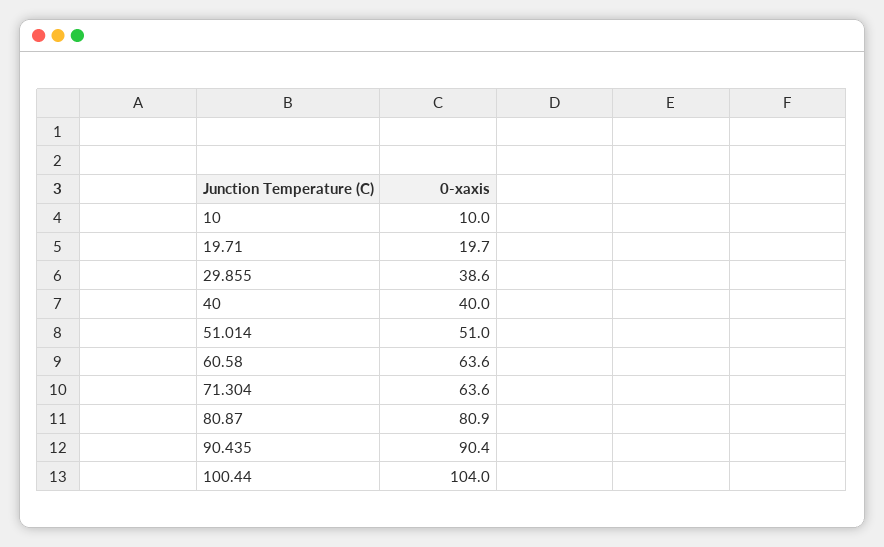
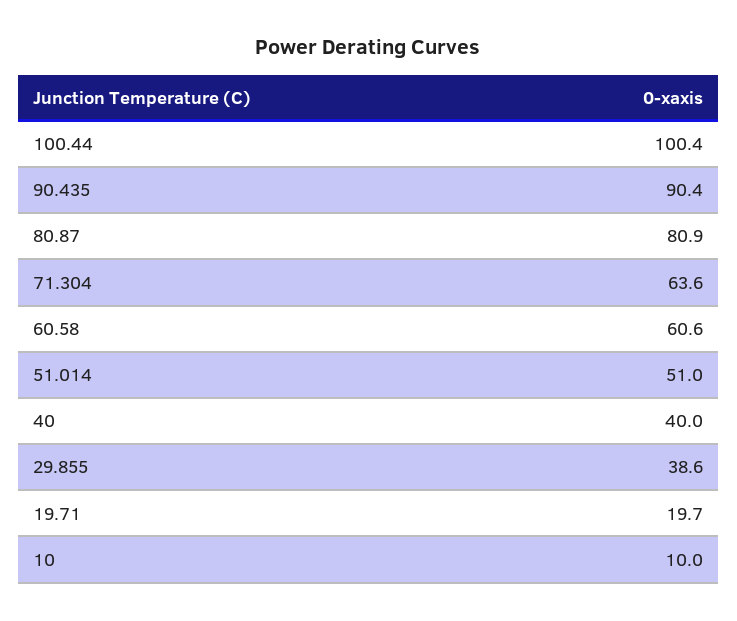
60.58: 63.6 -> 60.6
100.44: 104 -> 100.4

